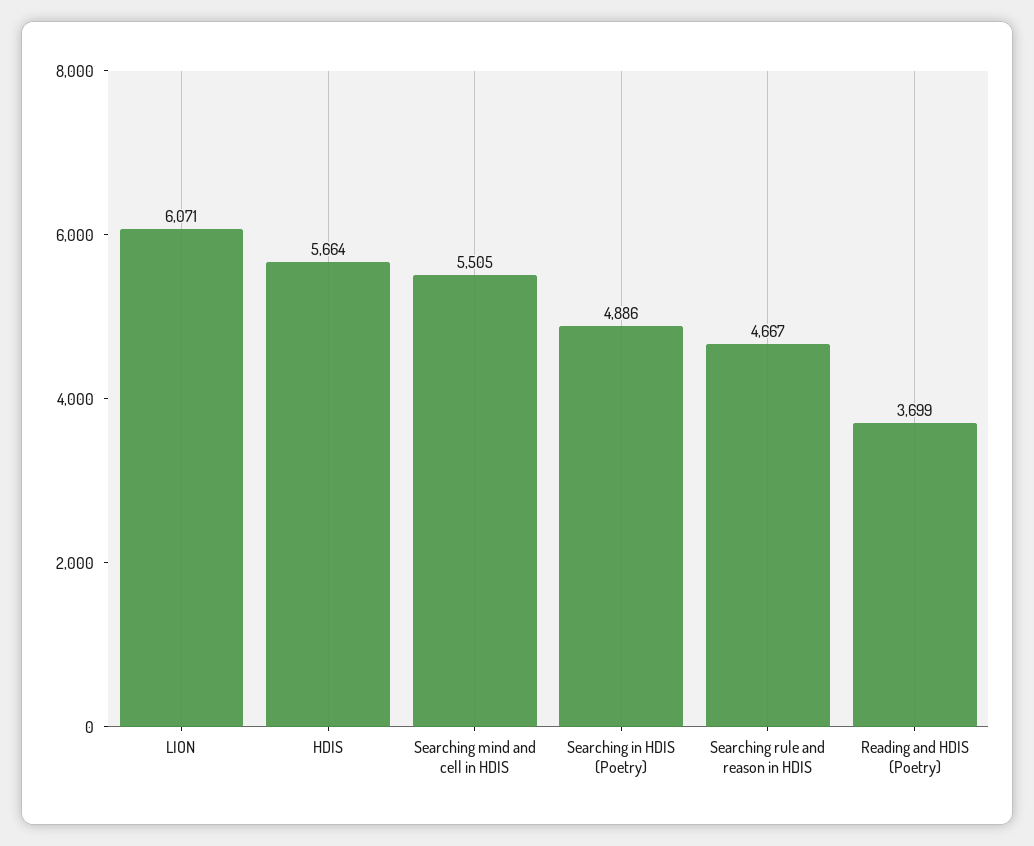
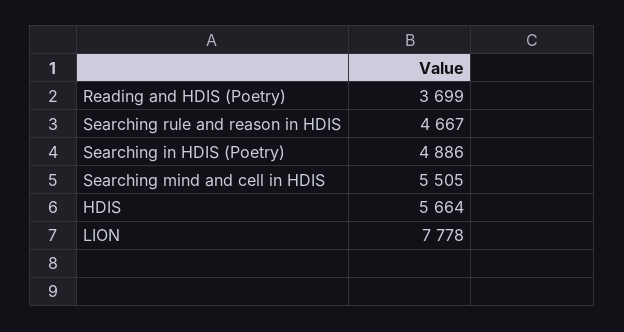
LION: 6071 -> 7778

